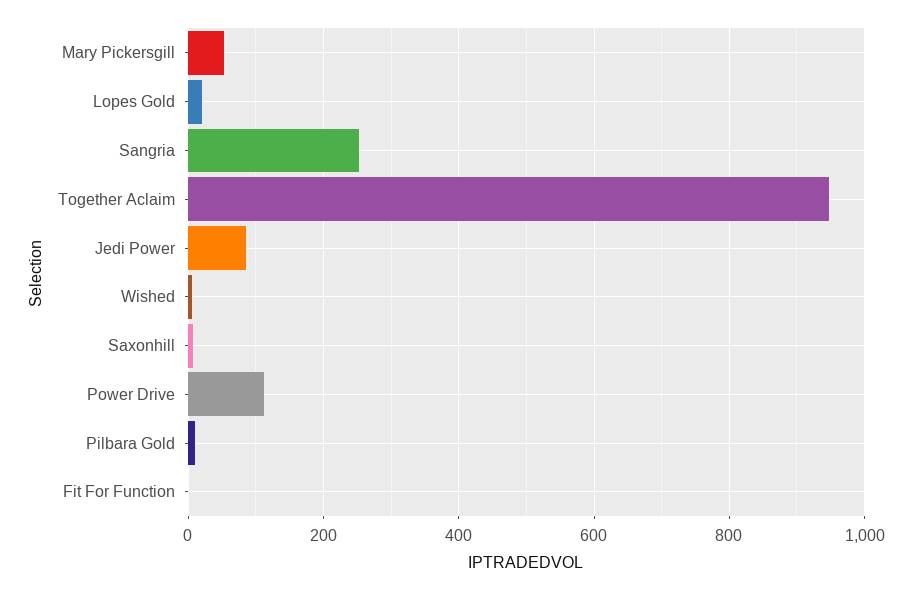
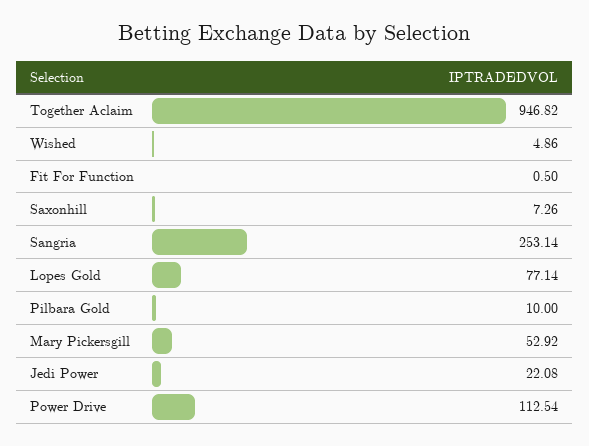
Lopes Gold: 20 -> 77.14
Jedi Power: 80 -> 22.08

